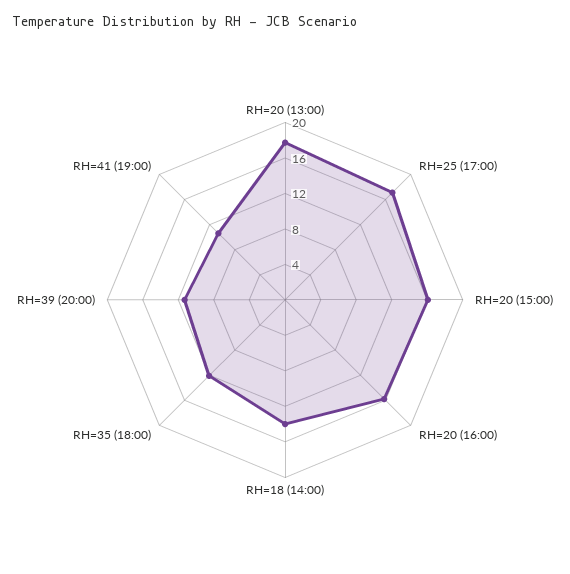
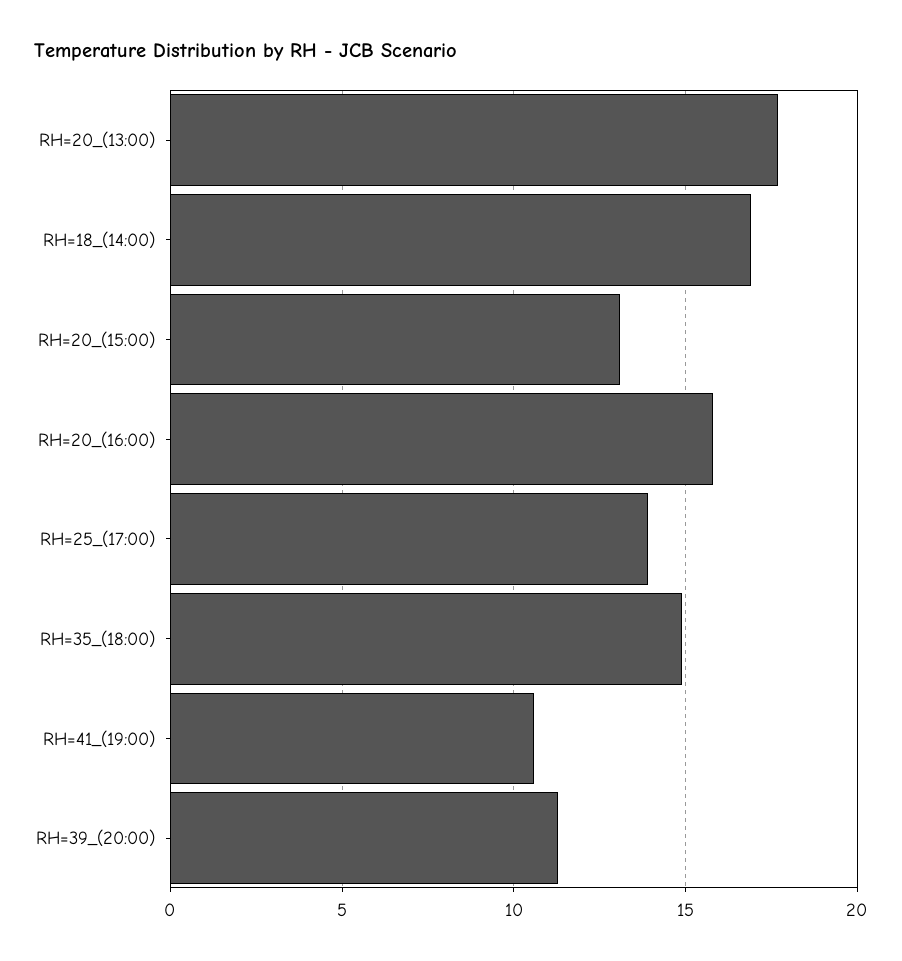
RH=25 (17:00): 17 -> 14
RH=20 (15:00): 16 -> 13
RH=18 (14:00): 14 -> 17
RH=35 (18:00): 12 -> 15

